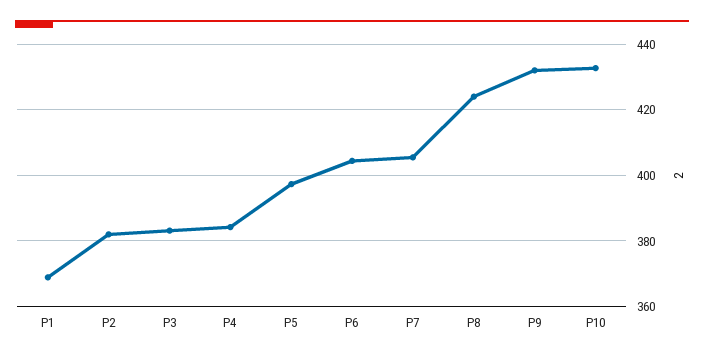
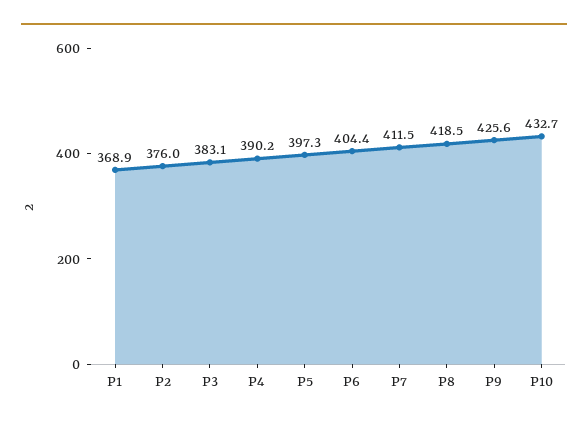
P2: 382 -> 376
P4: 384 -> 390.2
P7: 406 -> 411.5
P8: 424 -> 418.5
P9: 432 -> 425.6

